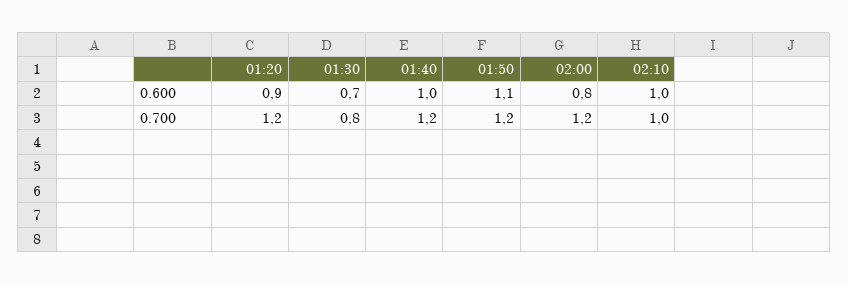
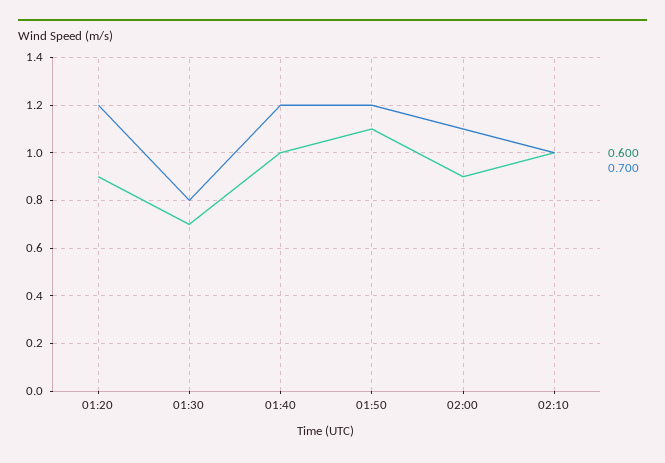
0.600, 02:00: 0.8 -> 0.9
0.700, 02:00: 1.2 -> 1.1

